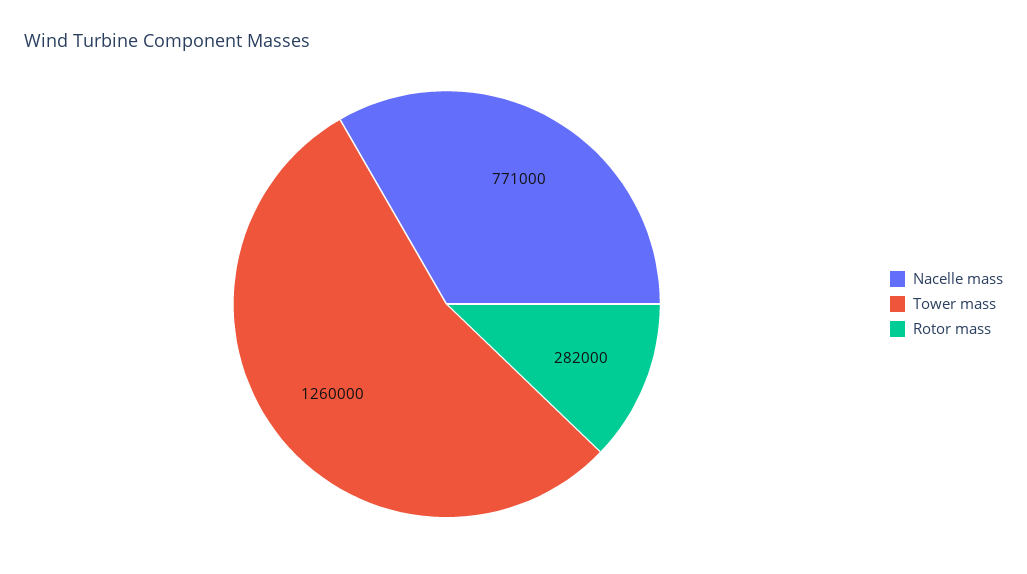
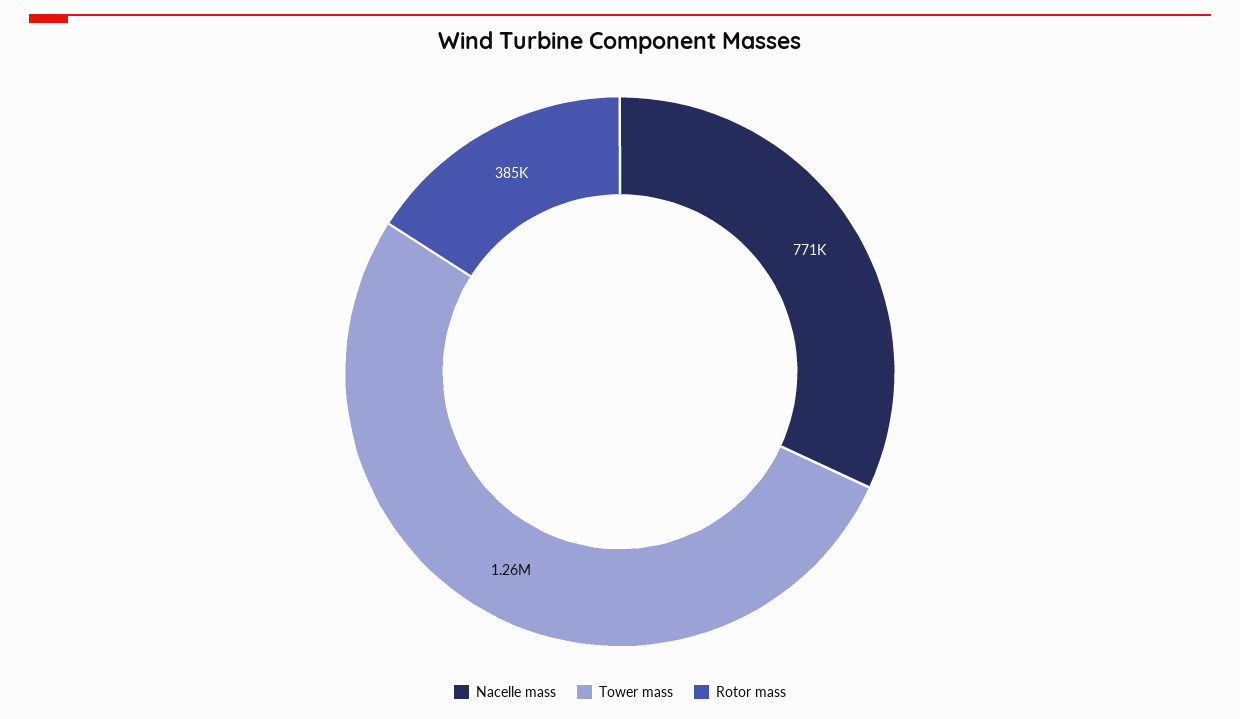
Rotor mass: 282000 -> 385000

